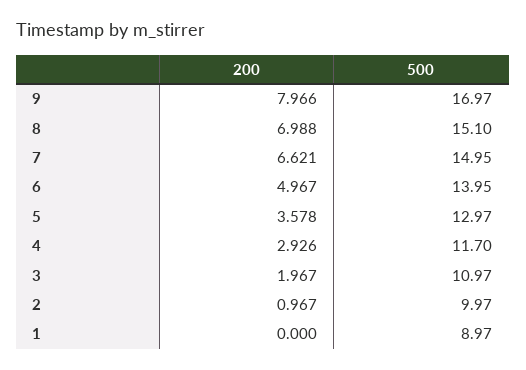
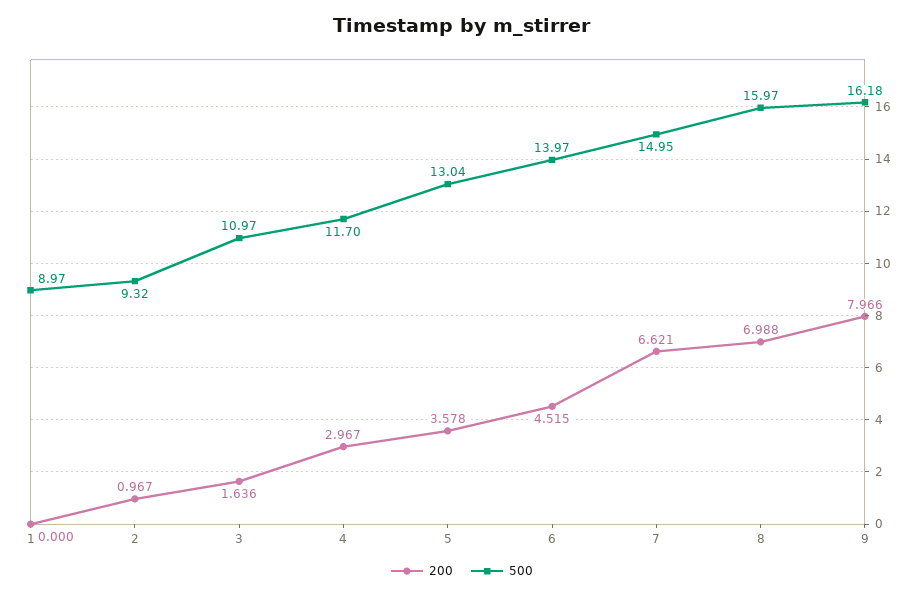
500, 9: 16.97 -> 16.18
500, 8: 15.1 -> 15.97
200, 6: 4.967 -> 4.515
500, 6: 13.95 -> 13.97
500, 5: 12.97 -> 13.04
200, 4: 2.926 -> 2.967
200, 3: 1.967 -> 1.636
500, 2: 9.97 -> 9.32

